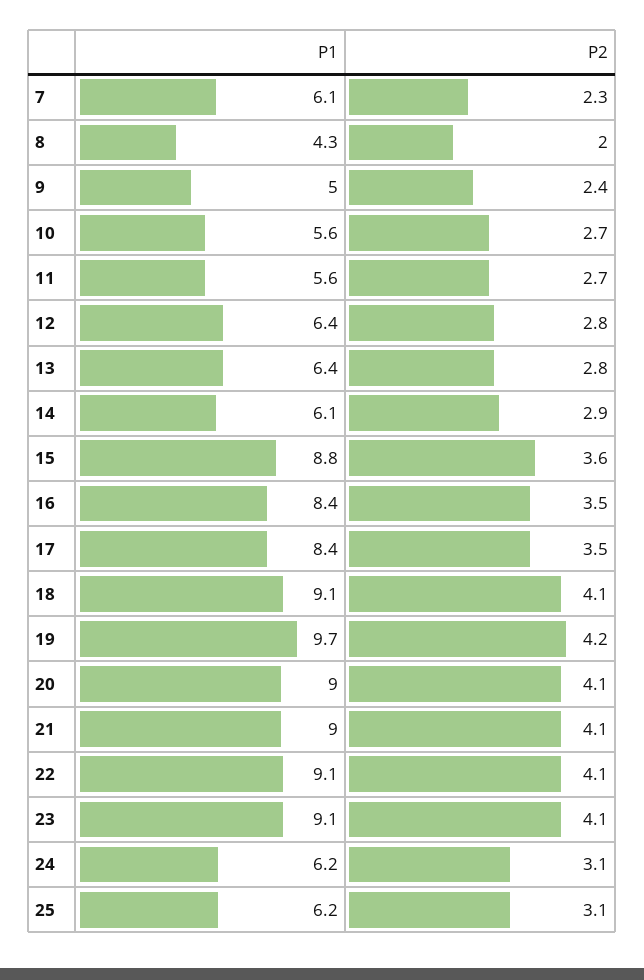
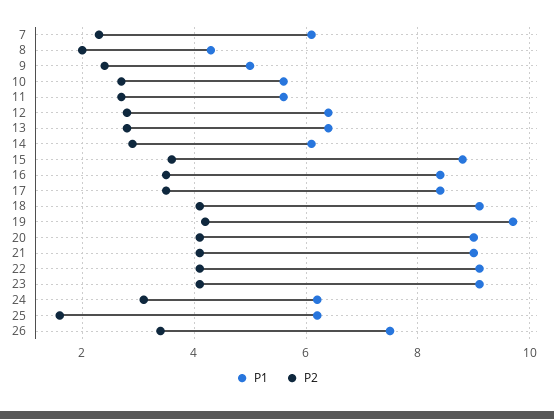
P2, 25: 3.1 -> 1.5
P1, 26: none -> 7.5
P2, 26: none -> 3.5

